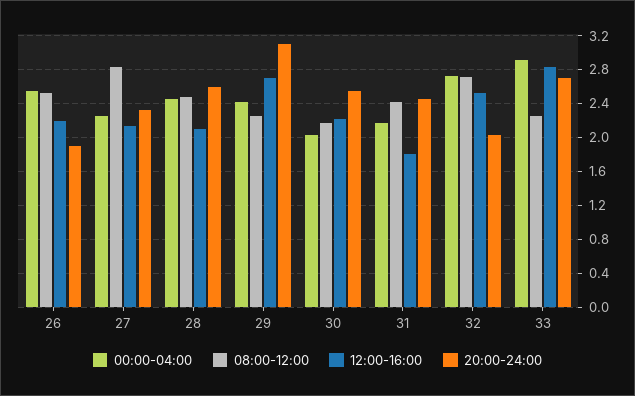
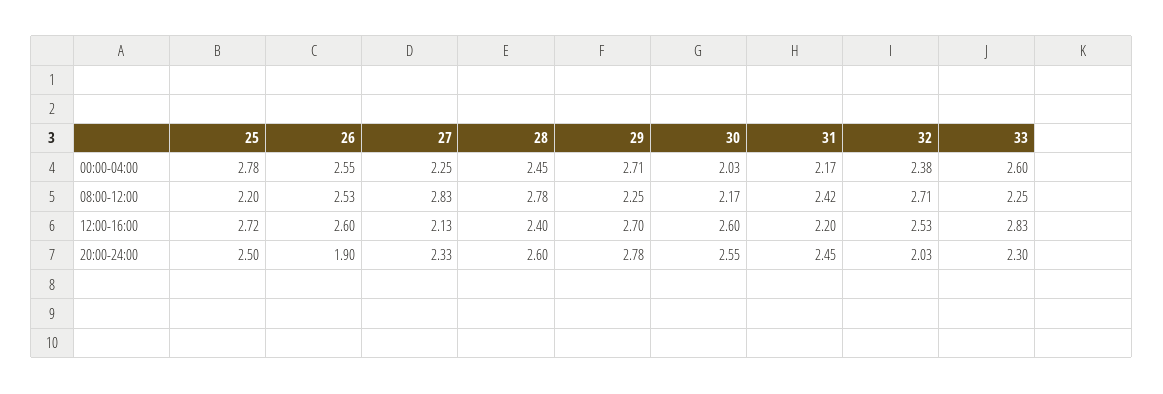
12:00-16:00, 26: 2.2 -> 2.6
08:00-12:00, 28: 2.5 -> 2.78
12:00-16:00, 28: 2.1 -> 2.4
00:00-04:00, 29: 2.4 -> 2.71
20:00-24:00, 29: 3.1 -> 2.78
12:00-16:00, 30: 2.2 -> 2.6
12:00-16:00, 31: 1.8 -> 2.2
00:00-04:00, 32: 2.7 -> 2.38
00:00-04:00, 33: 2.9 -> 2.6
20:00-24:00, 33: 2.7 -> 2.3
00:00-04:00, 25: none -> 2.78
08:00-12:00, 25: none -> 2.2
12:00-16:00, 25: none -> 2.72
20:00-24:00, 25: none -> 2.5

